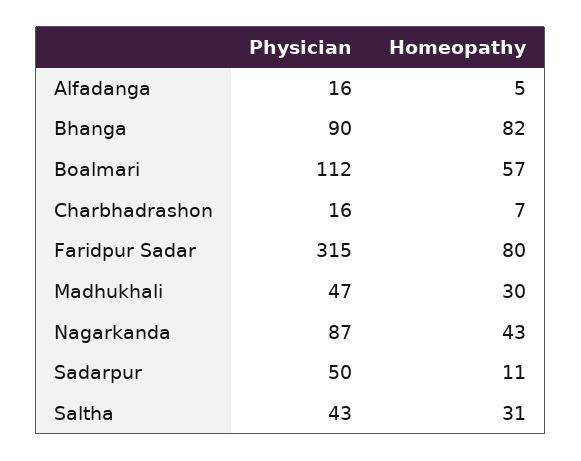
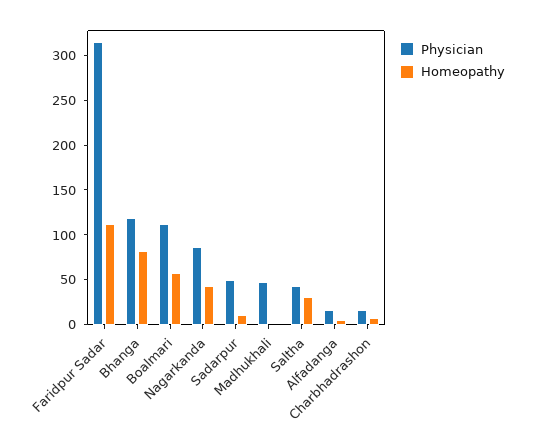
Physician, Bhanga: 90 -> 120
Homeopathy, Faridpur Sadar: 80 -> 110
Homeopathy, Madhukhali: 30 -> 0

